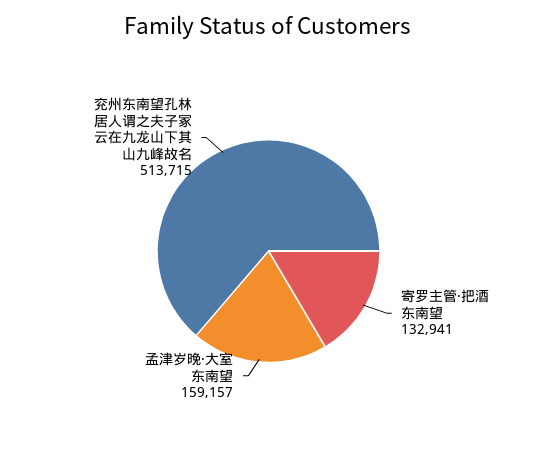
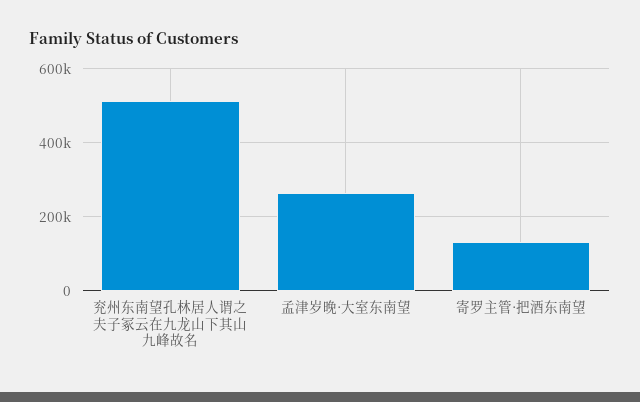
孟津岁晚·大室东南望: 159157 -> 260000

